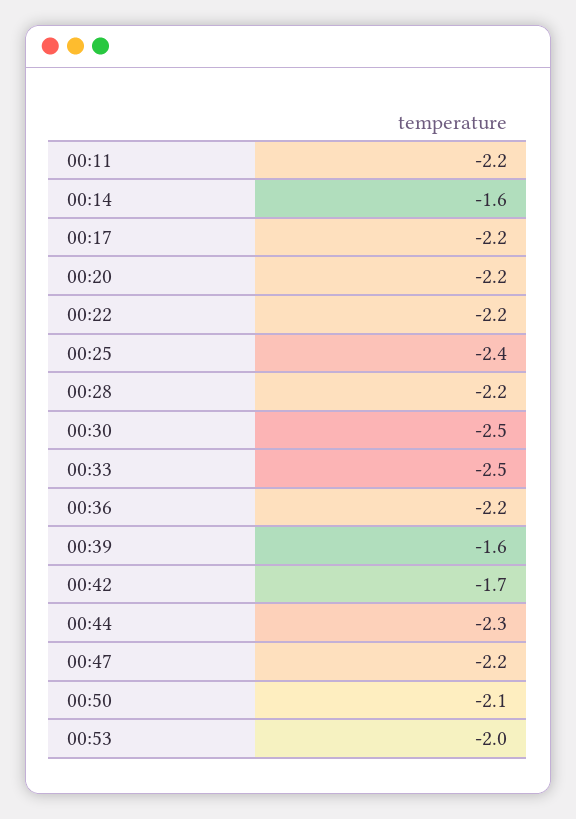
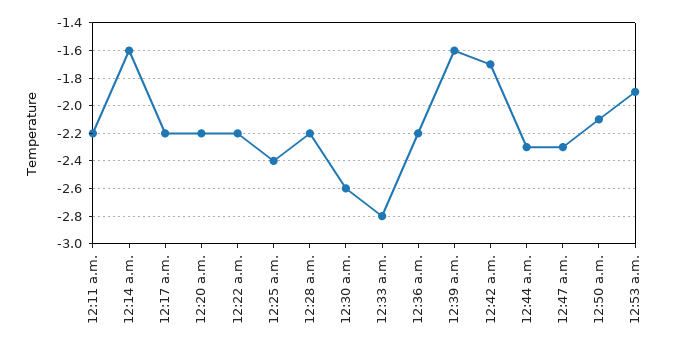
00:30: -2.5 -> -2.6
00:33: -2.5 -> -2.8
00:47: -2.2 -> -2.3
00:53: -2 -> -1.9

